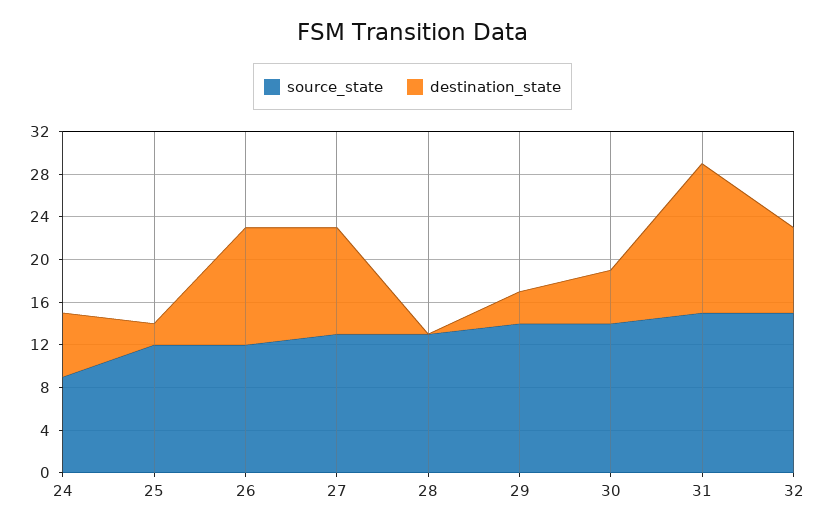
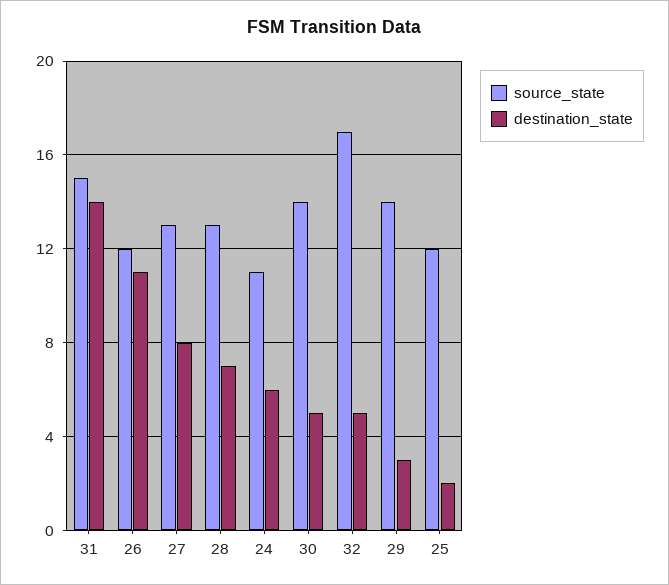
source_state, 24: 9 -> 11
destination_state, 27: 10 -> 8
destination_state, 28: 0 -> 7
source_state, 32: 15 -> 17
destination_state, 32: 8 -> 5

